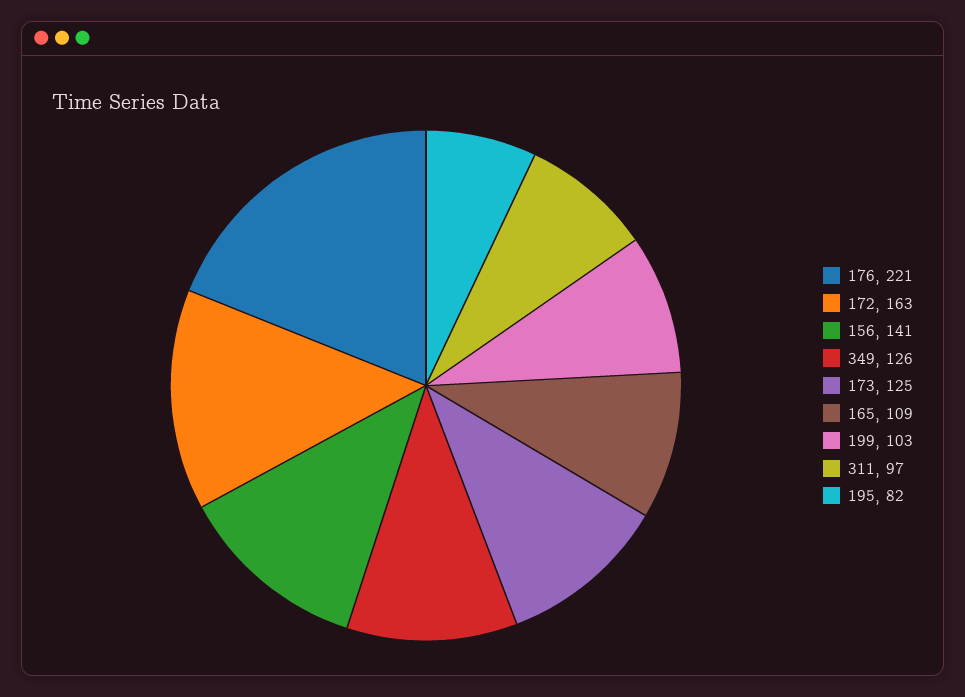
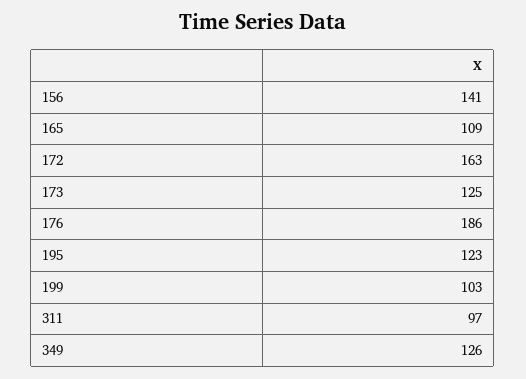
176: 221 -> 186
195: 82 -> 123

